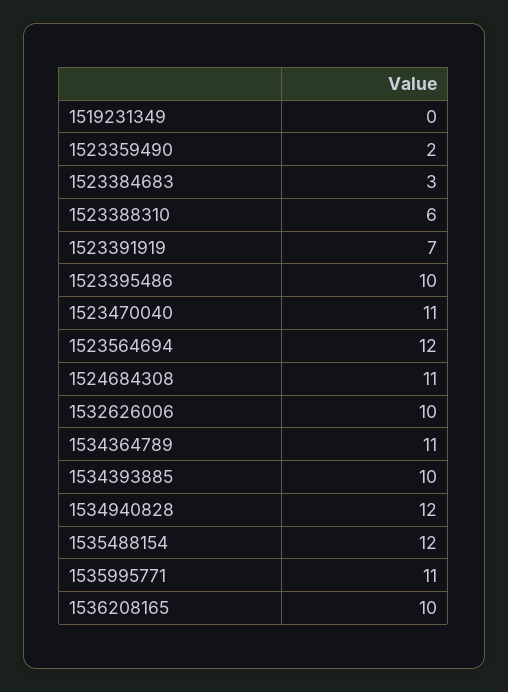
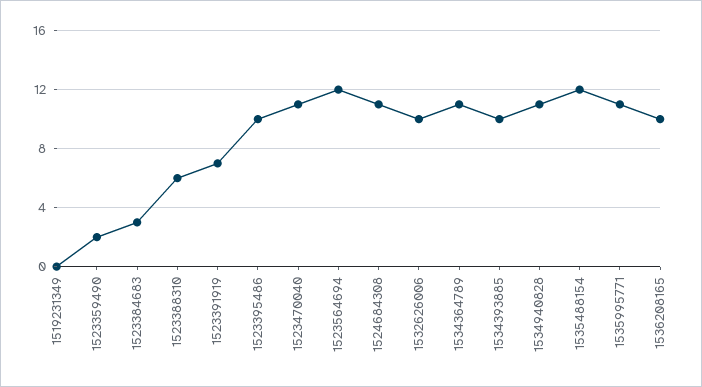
1534940828: 12 -> 11

